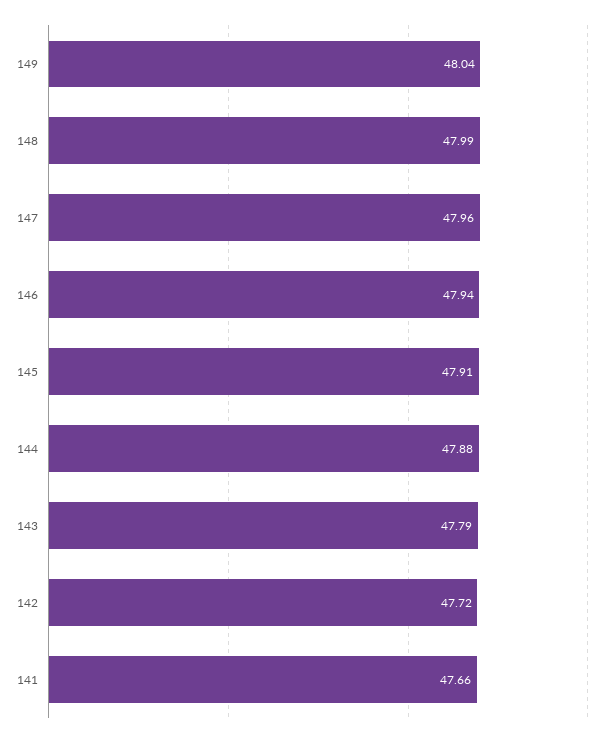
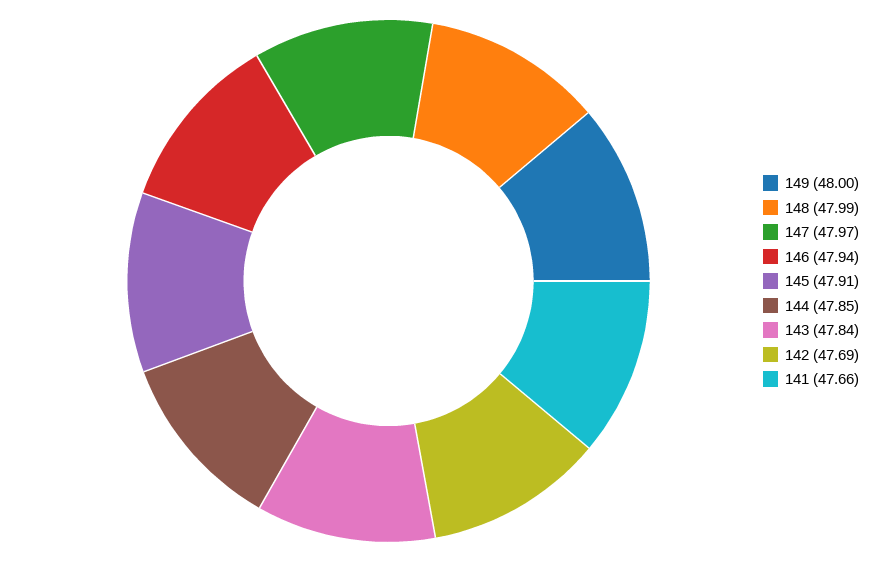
149: 48.04 -> 48
147: 47.96 -> 47.97
144: 47.88 -> 47.85
143: 47.79 -> 47.84
142: 47.72 -> 47.69

